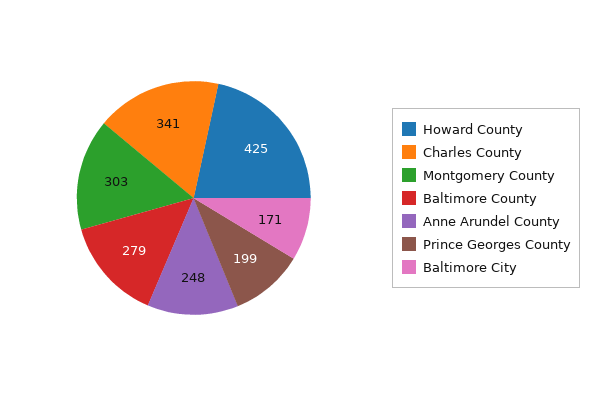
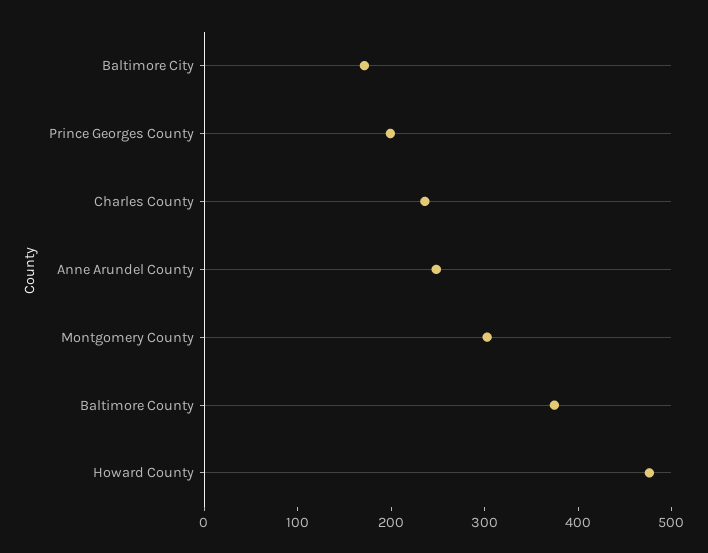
Howard County: 425 -> 480
Charles County: 341 -> 240
Baltimore County: 279 -> 380

